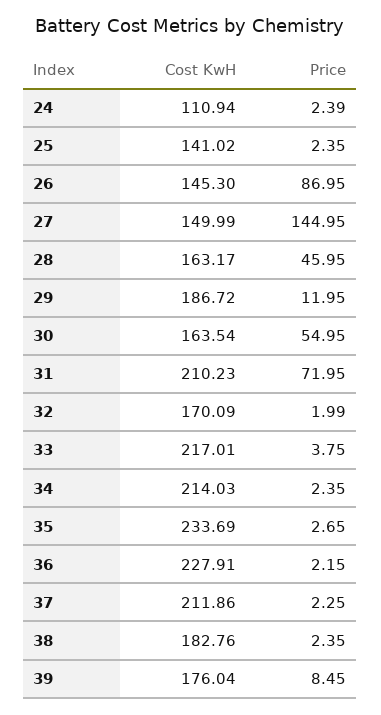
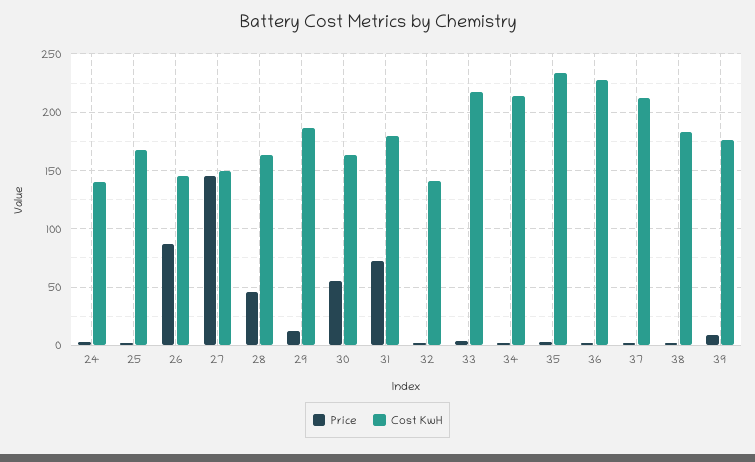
Cost KwH, 24: 110.94 -> 140
Cost KwH, 25: 141.02 -> 170
Cost KwH, 31: 210.23 -> 180
Cost KwH, 32: 170.09 -> 140

